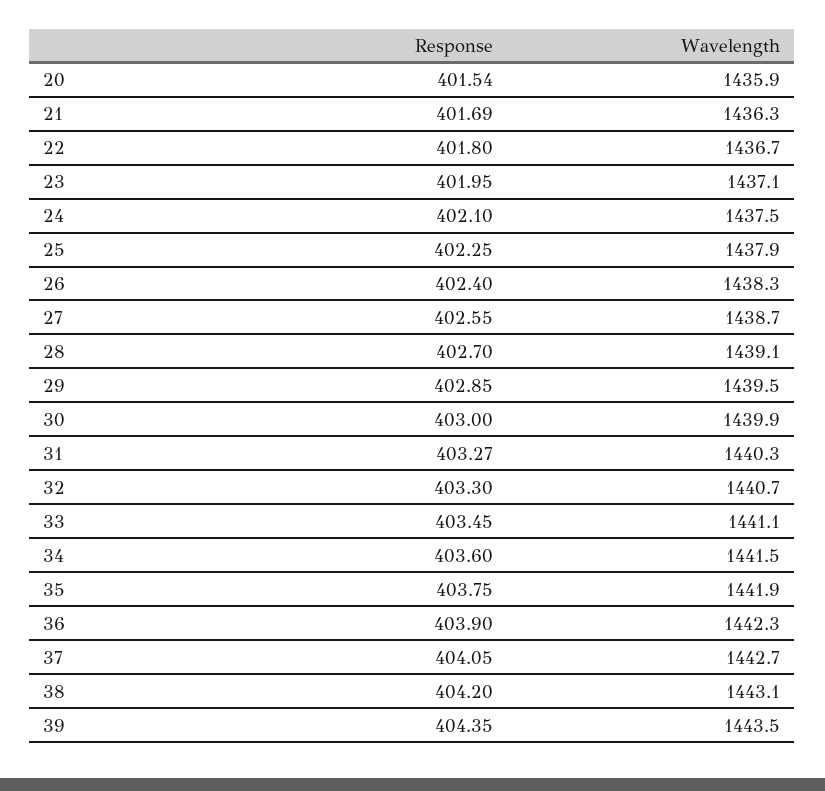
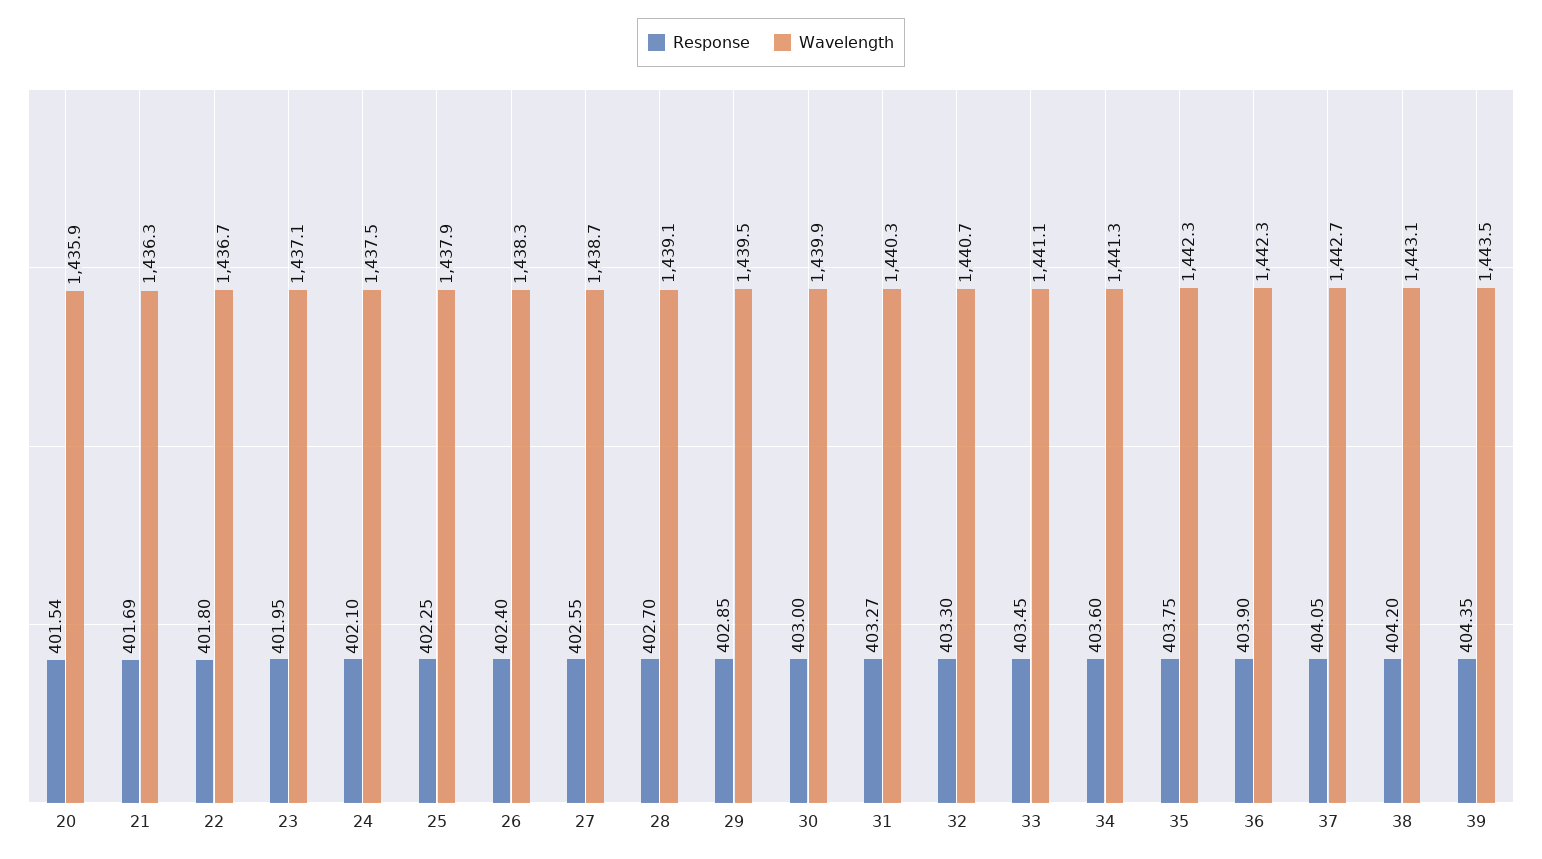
Wavelength, 34: 1441.5 -> 1441.3
Wavelength, 35: 1441.9 -> 1442.3

